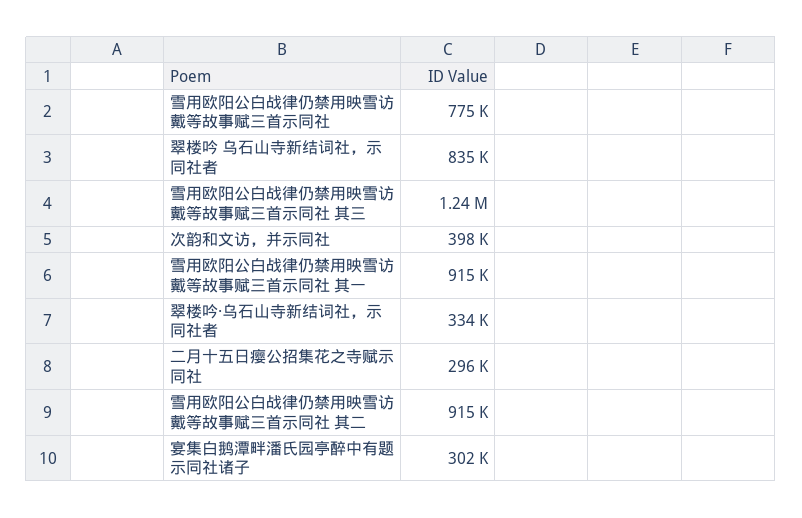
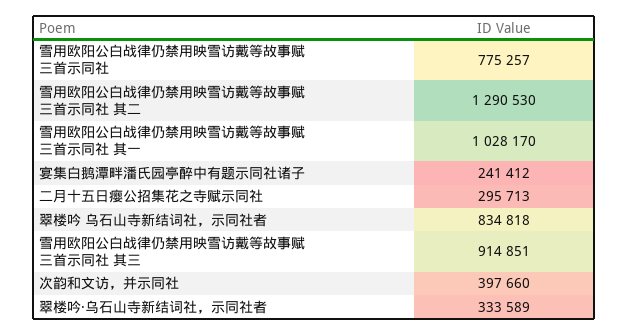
雪用欧阳公白战律仍禁用映雪访戴等故事赋三首示同社 其三: 1240000 -> 914851
雪用欧阳公白战律仍禁用映雪访戴等故事赋三首示同社 其一: 915000 -> 1028170
雪用欧阳公白战律仍禁用映雪访戴等故事赋三首示同社 其二: 915000 -> 1290530
宴集白鹅潭畔潘氏园亭醉中有题示同社诸子: 302000 -> 241412

